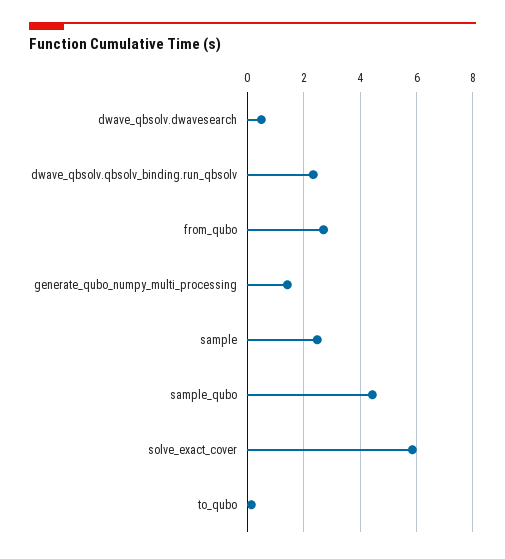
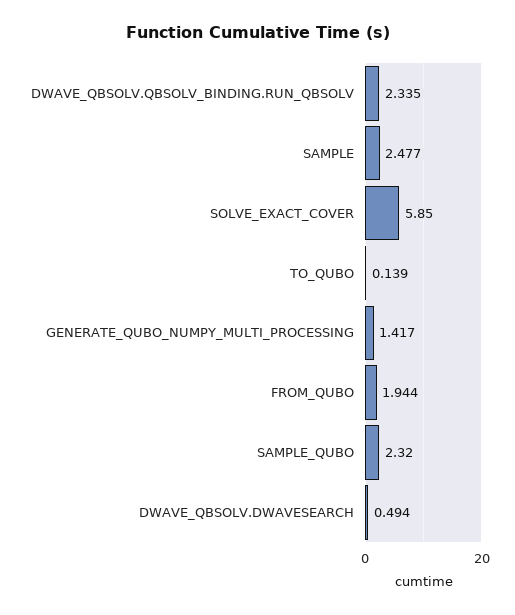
from_qubo: 2.75 -> 1.944
sample_qubo: 4.5 -> 2.32

